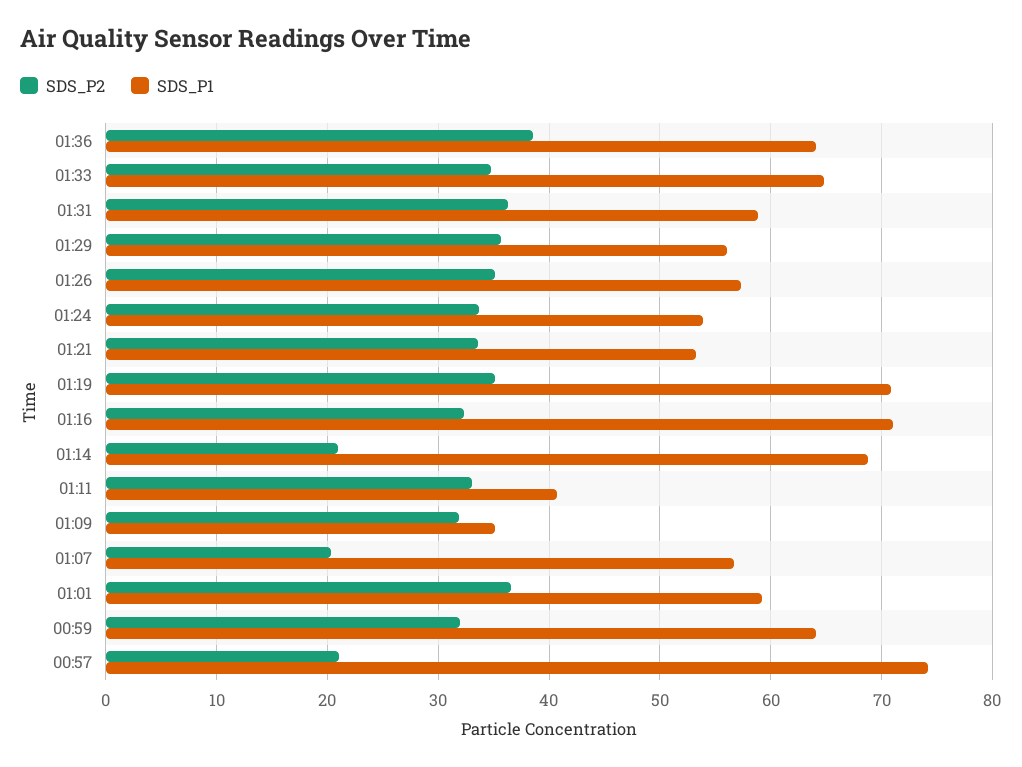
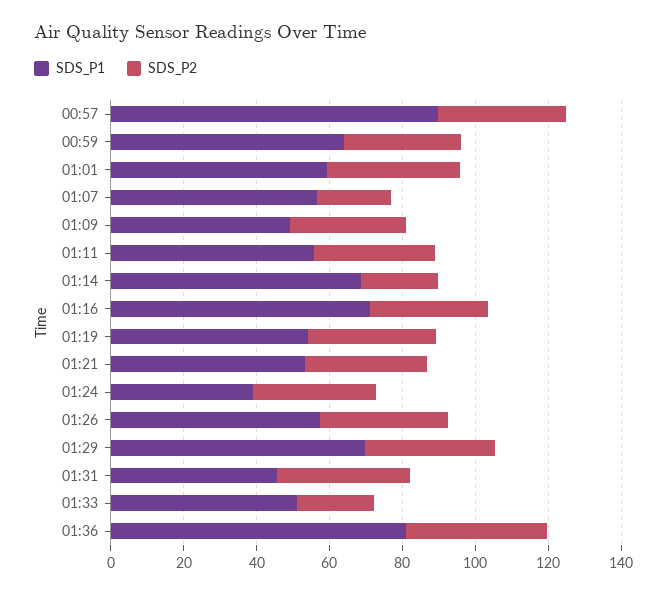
SDS_P1, 01:36: 64 -> 80
SDS_P2, 01:33: 35 -> 20
SDS_P1, 01:33: 65 -> 50
SDS_P1, 01:31: 59 -> 45
SDS_P1, 01:29: 56 -> 70
SDS_P1, 01:24: 54 -> 40
SDS_P1, 01:19: 71 -> 55
SDS_P1, 01:11: 41 -> 55
SDS_P1, 01:09: 35 -> 50
SDS_P2, 00:57: 21 -> 35
SDS_P1, 00:57: 74 -> 90

